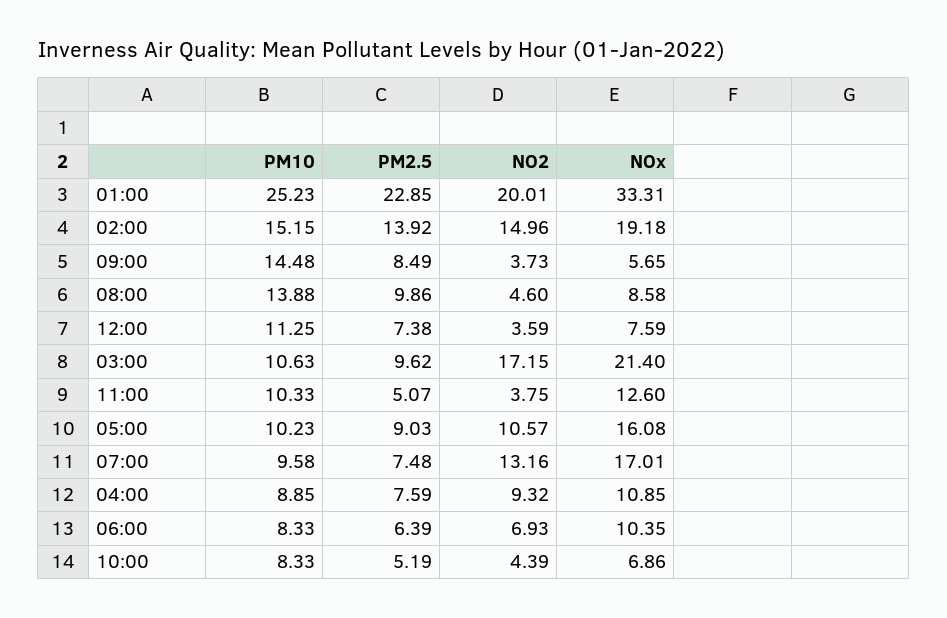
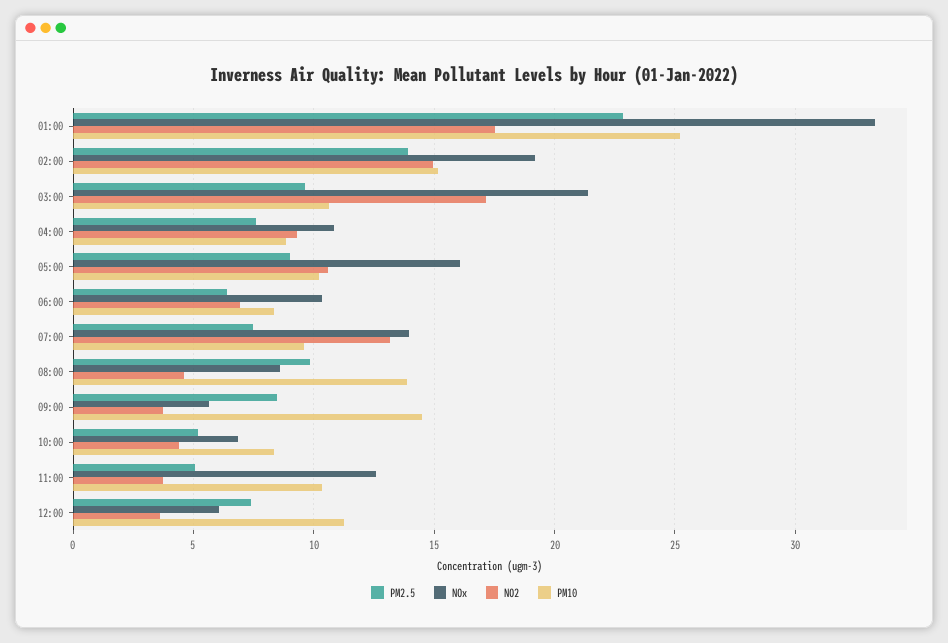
NO2, 01:00: 20.01 -> 17.5
NOx, 12:00: 7.59 -> 6
NOx, 07:00: 17.01 -> 14

